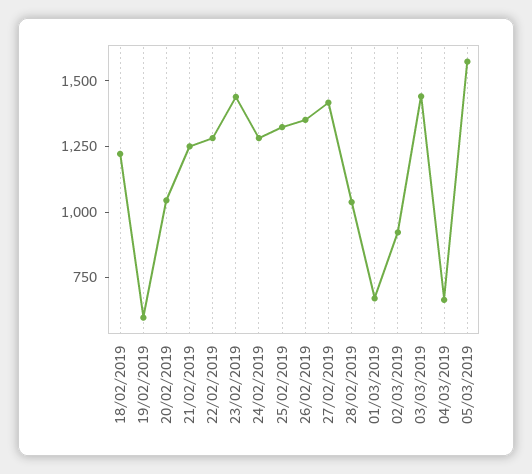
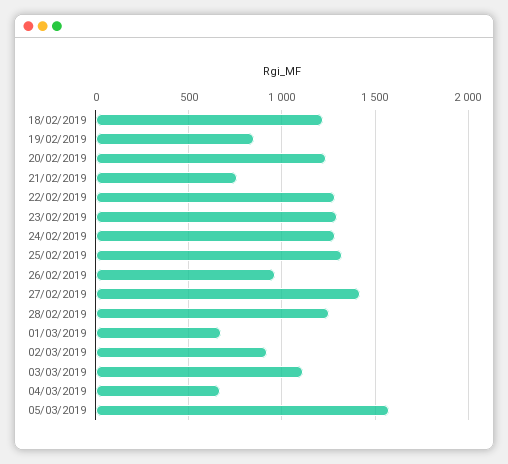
19/02/2019: 600 -> 850
20/02/2019: 1050 -> 1250
21/02/2019: 1250 -> 750
23/02/2019: 1450 -> 1300
26/02/2019: 1350 -> 950
28/02/2019: 1050 -> 1250
03/03/2019: 1450 -> 1100

